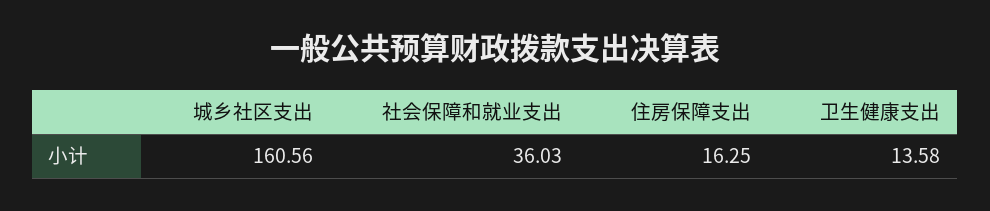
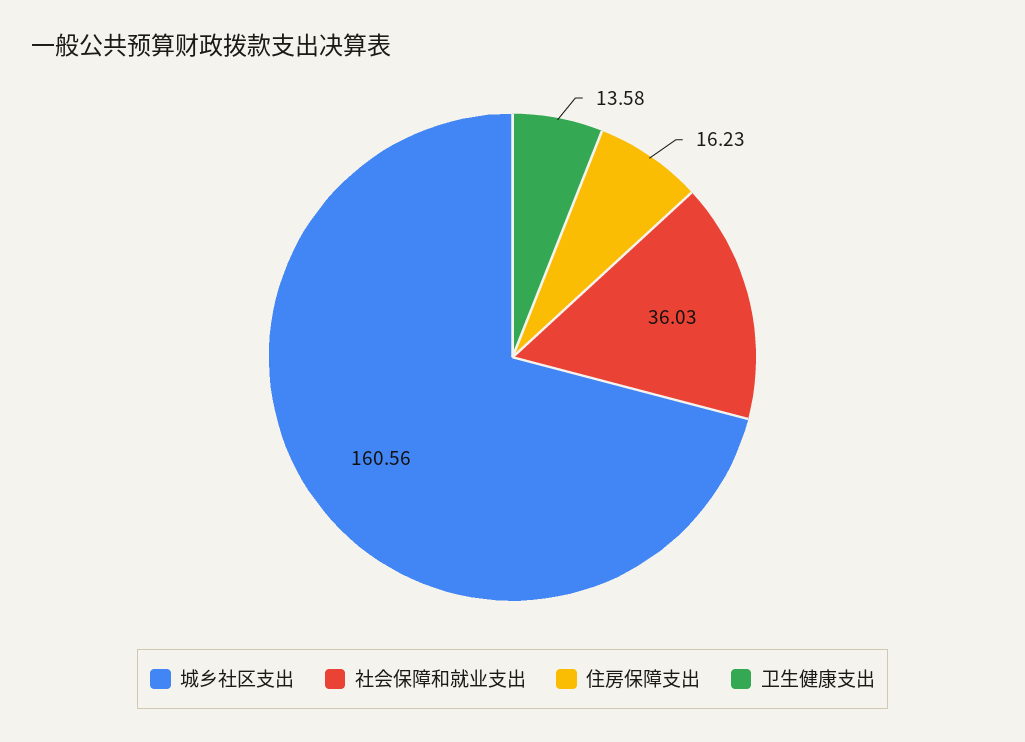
住房保障支出: 16.25 -> 16.23

